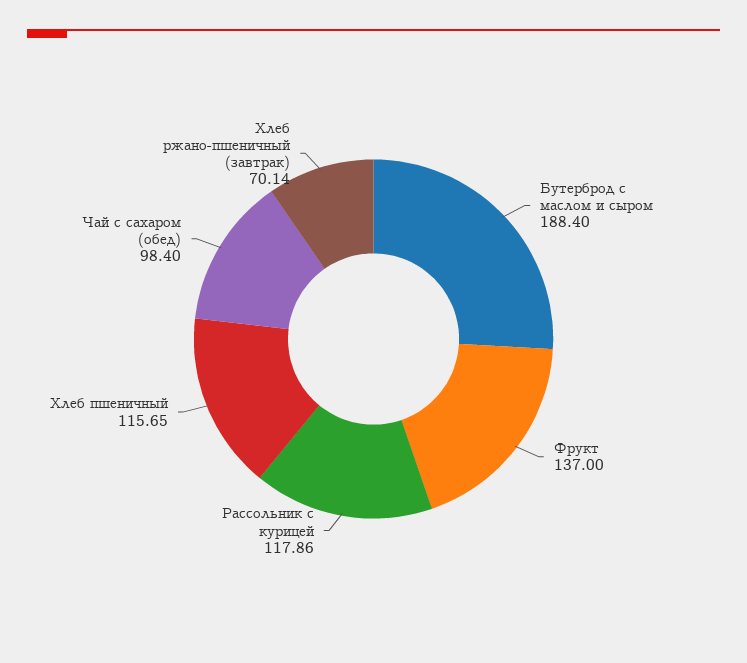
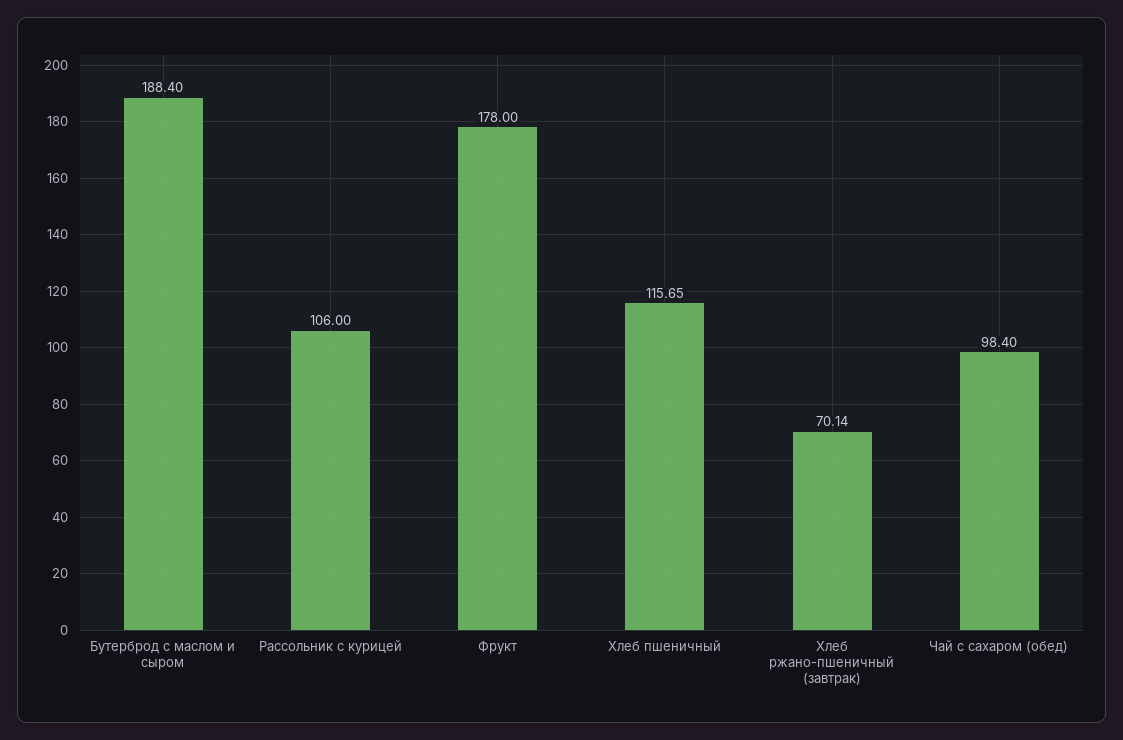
Фрукт: 137 -> 178
Рассольник с курицей: 117.86 -> 106

